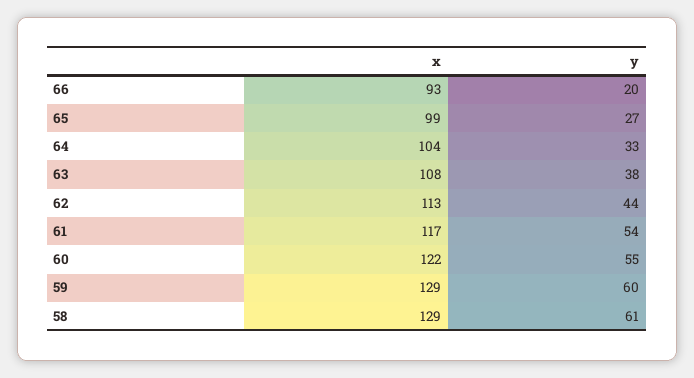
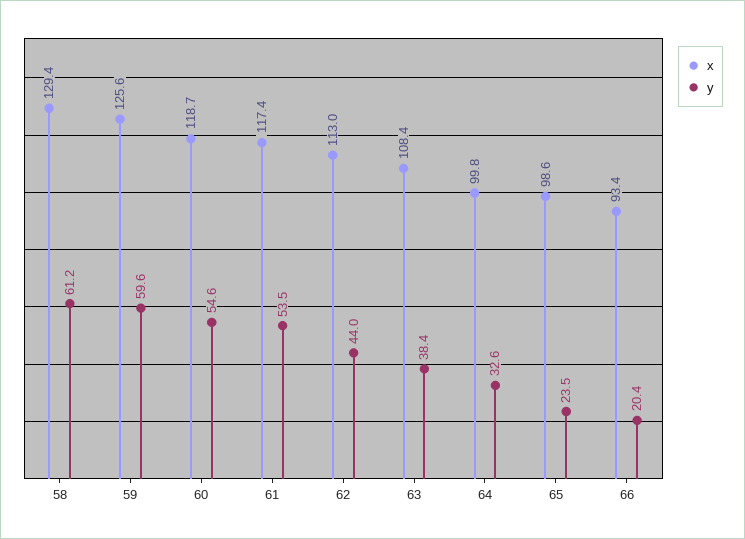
y, 65: 27 -> 23.5
x, 64: 104 -> 99.8
x, 60: 122 -> 118.7
x, 59: 129 -> 125.6

